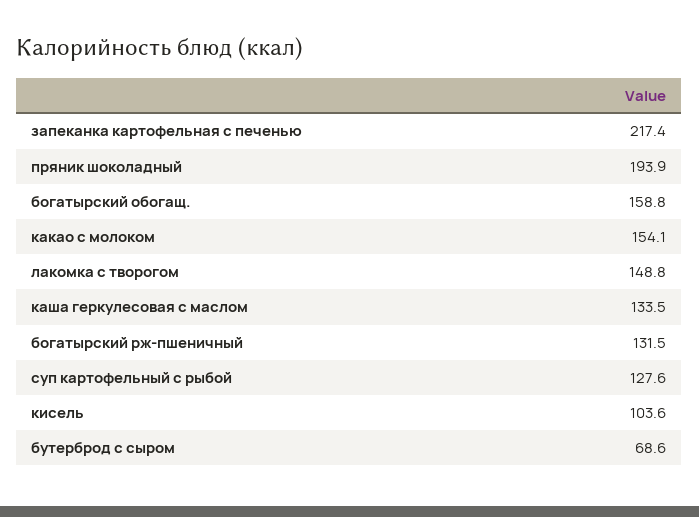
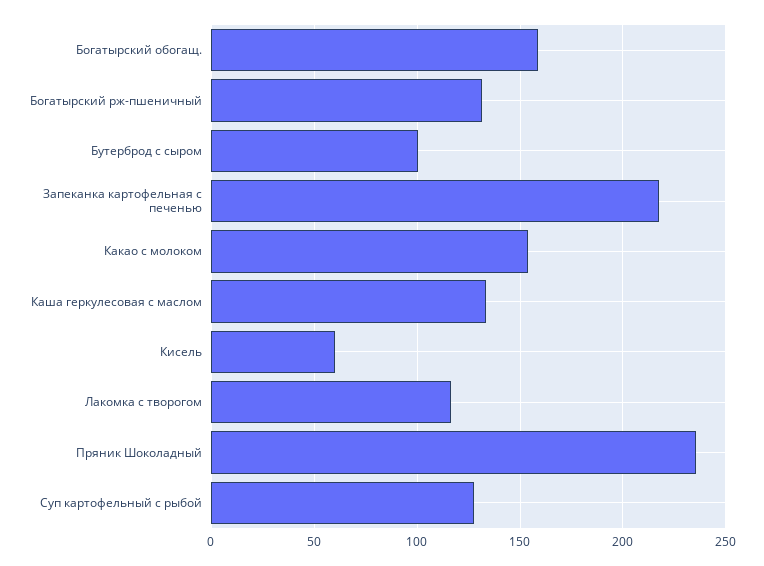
пряник шоколадный: 193.9 -> 235
лакомка с творогом: 148.8 -> 115
кисель: 103.6 -> 60
бутерброд с сыром: 68.6 -> 100

